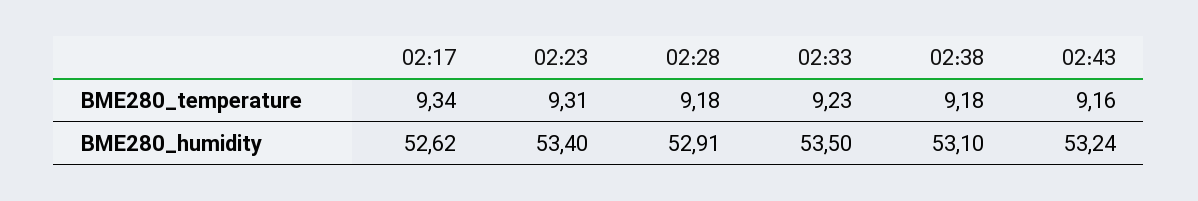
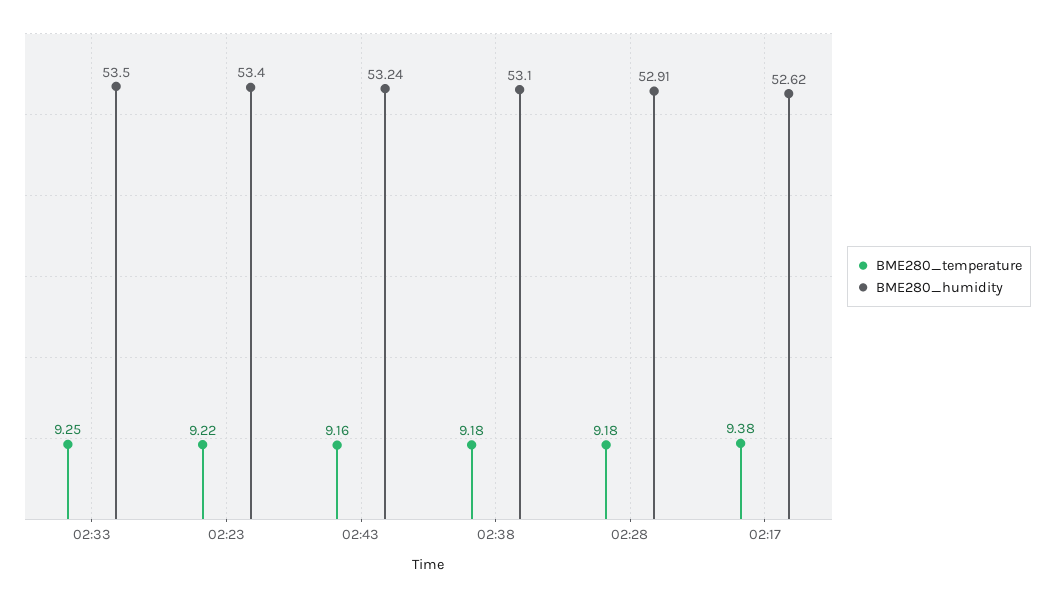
BME280_temperature, 02:17: 9.34 -> 9.38
BME280_temperature, 02:23: 9.31 -> 9.22
BME280_temperature, 02:33: 9.23 -> 9.25

